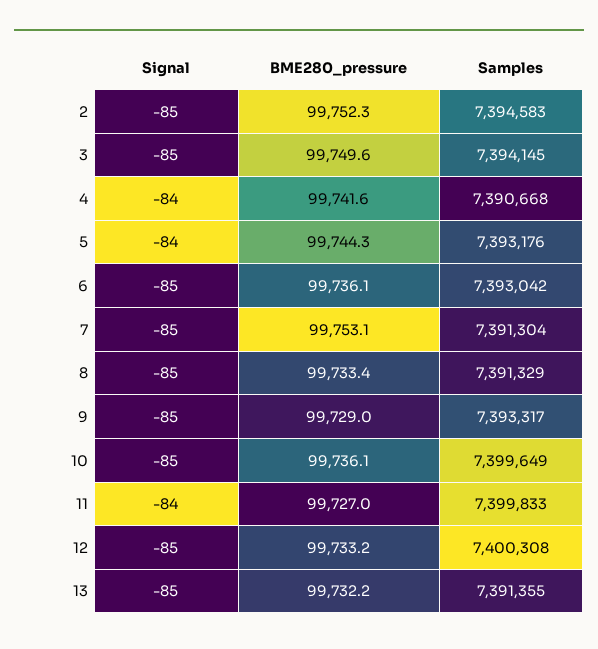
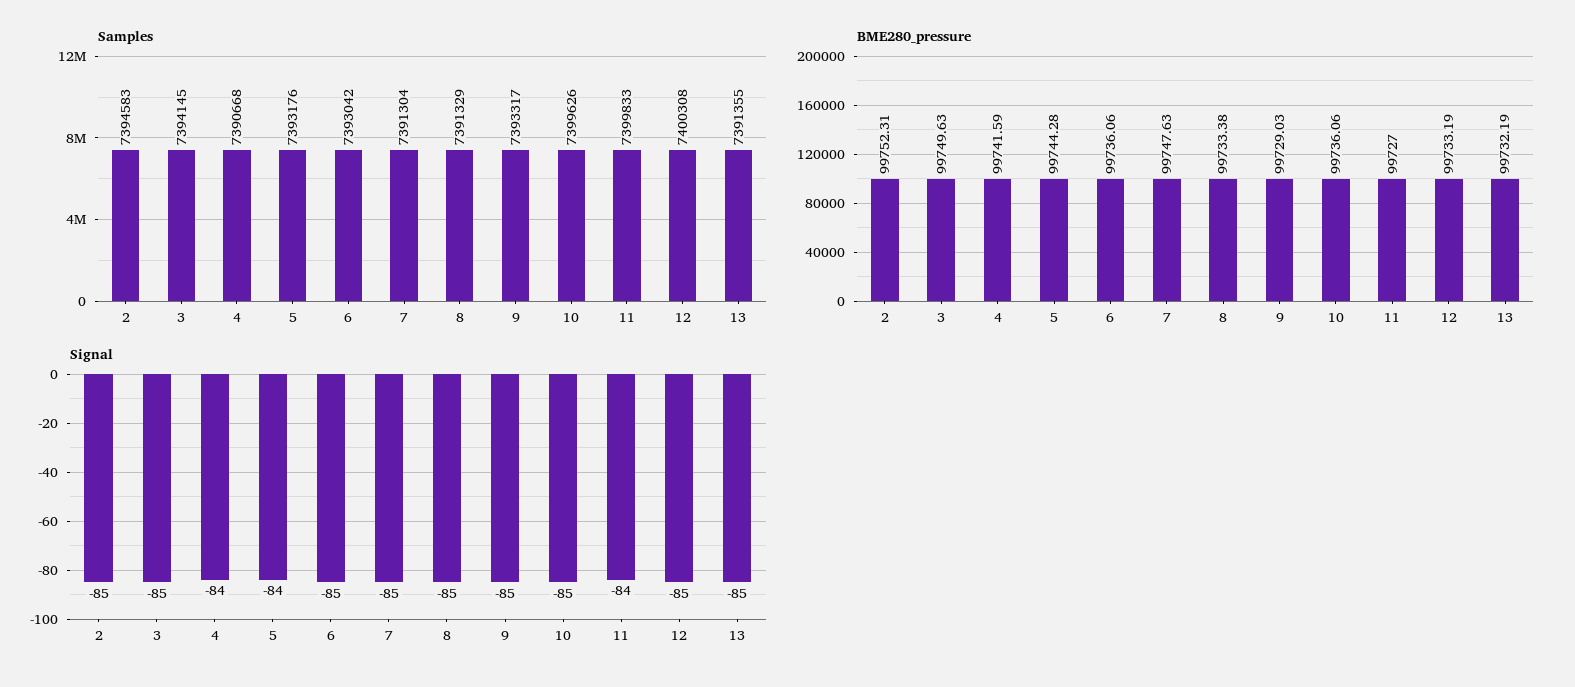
BME280_pressure, 7: 99753.1 -> 99747.63
Samples, 10: 7399649 -> 7399626

